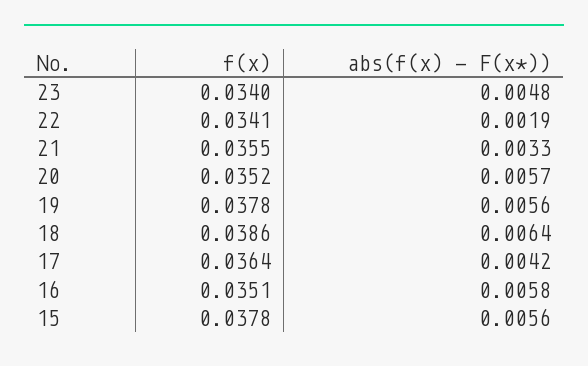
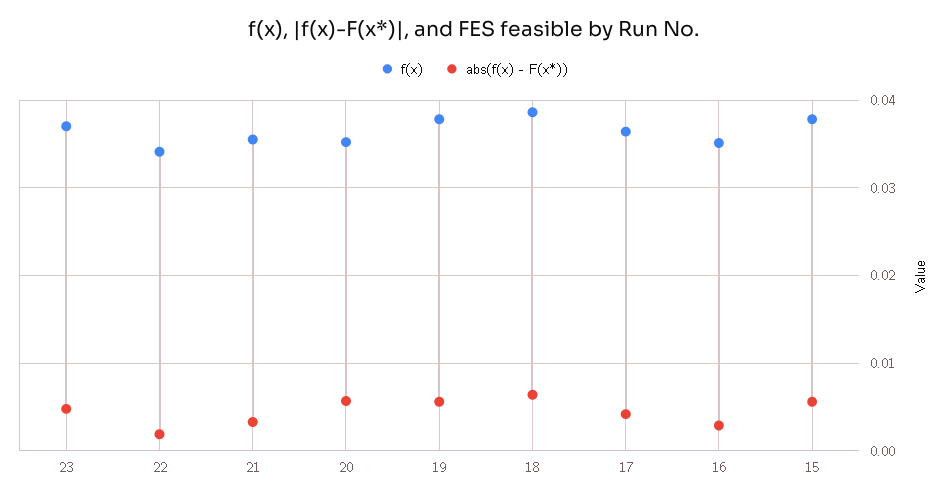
f(x), 23: 0.034 -> 0.037
abs(f(x) - F(x*)), 16: 0.0058 -> 0.003

